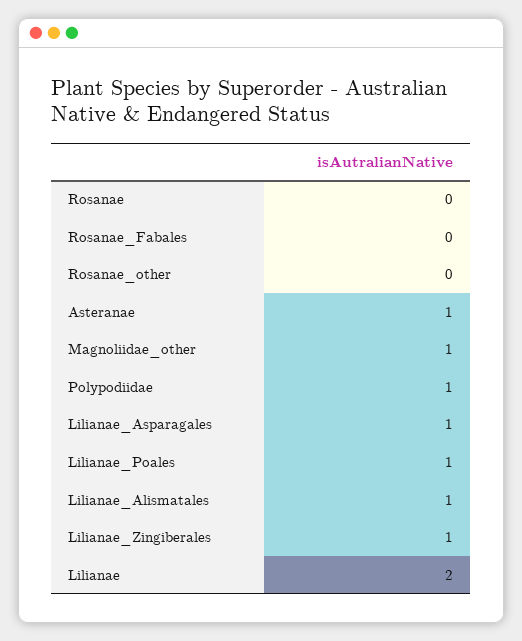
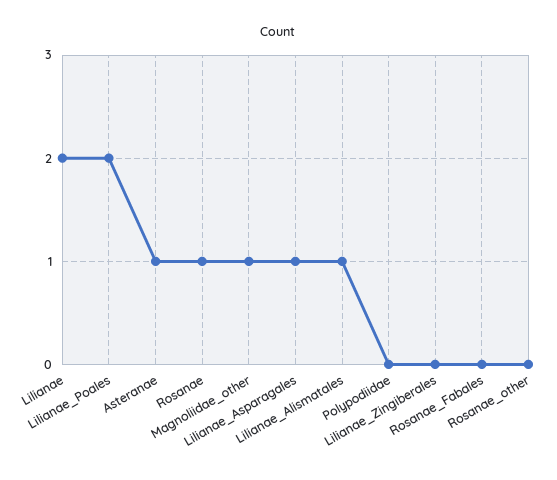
Rosanae: 0 -> 1
Polypodiidae: 1 -> 0
Lilianae_Poales: 1 -> 2
Lilianae_Zingiberales: 1 -> 0

